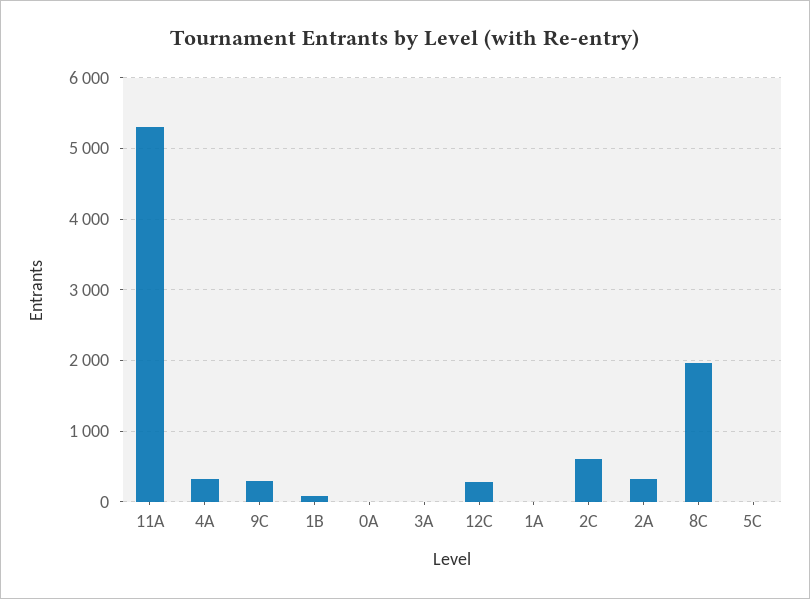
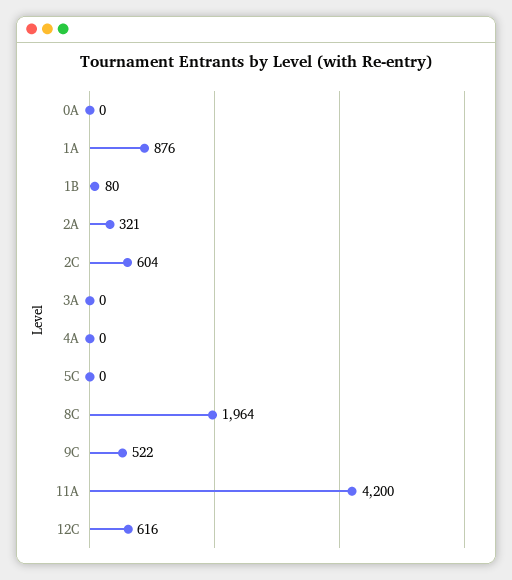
11A: 5300 -> 4200
4A: 300 -> 0
9C: 300 -> 522
12C: 300 -> 616
1A: 0 -> 876

